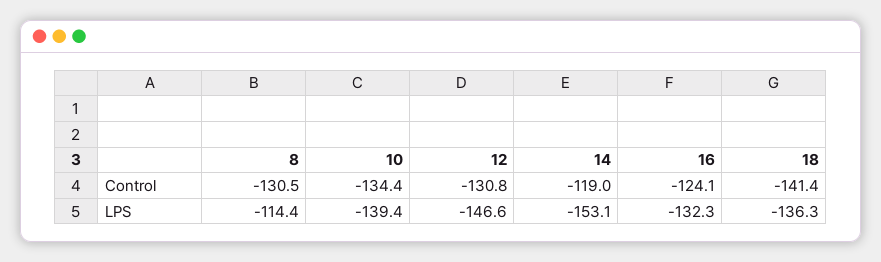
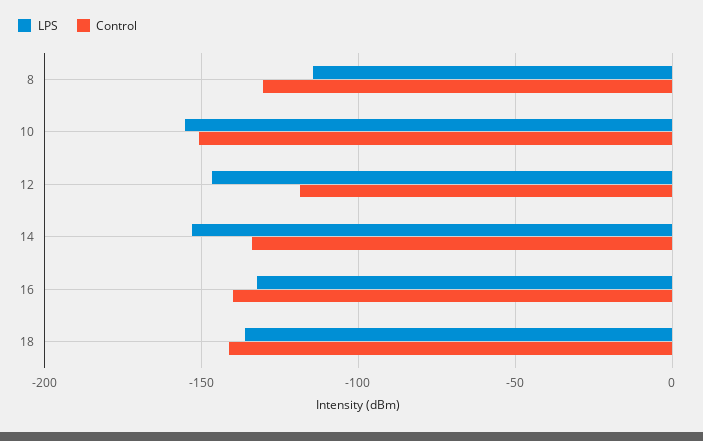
Control, 10: -134.4 -> -150
Control, 12: -130.8 -> -120
Control, 14: -119 -> -135
Control, 16: -124.1 -> -140
LPS, 10: -139.4 -> -155

